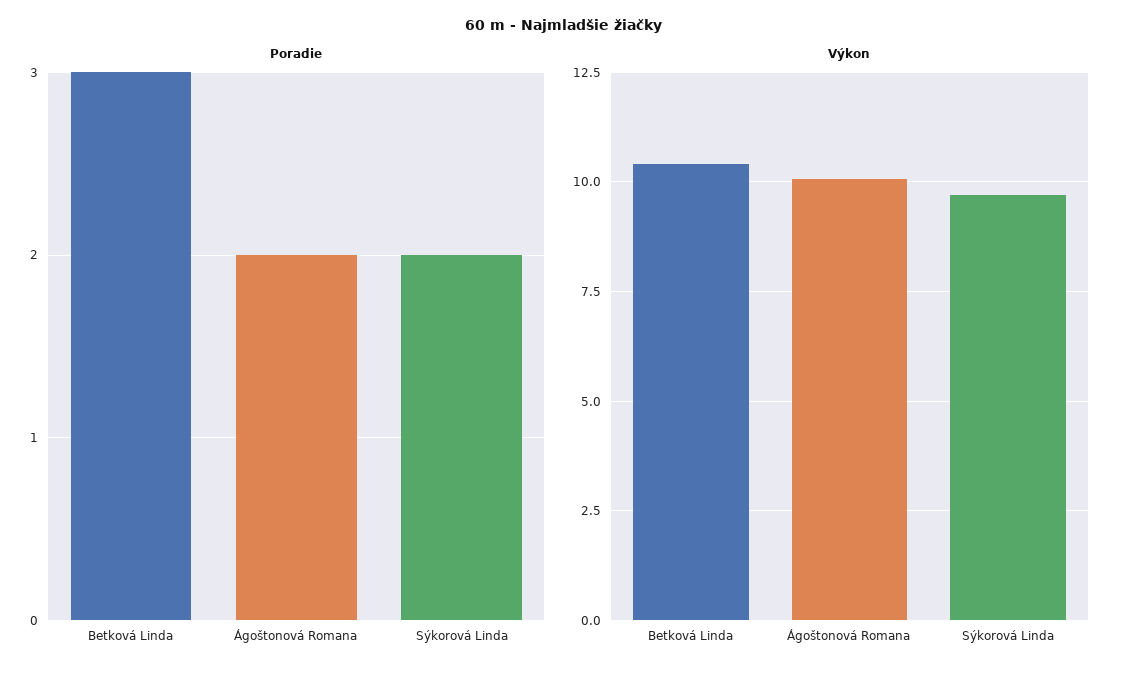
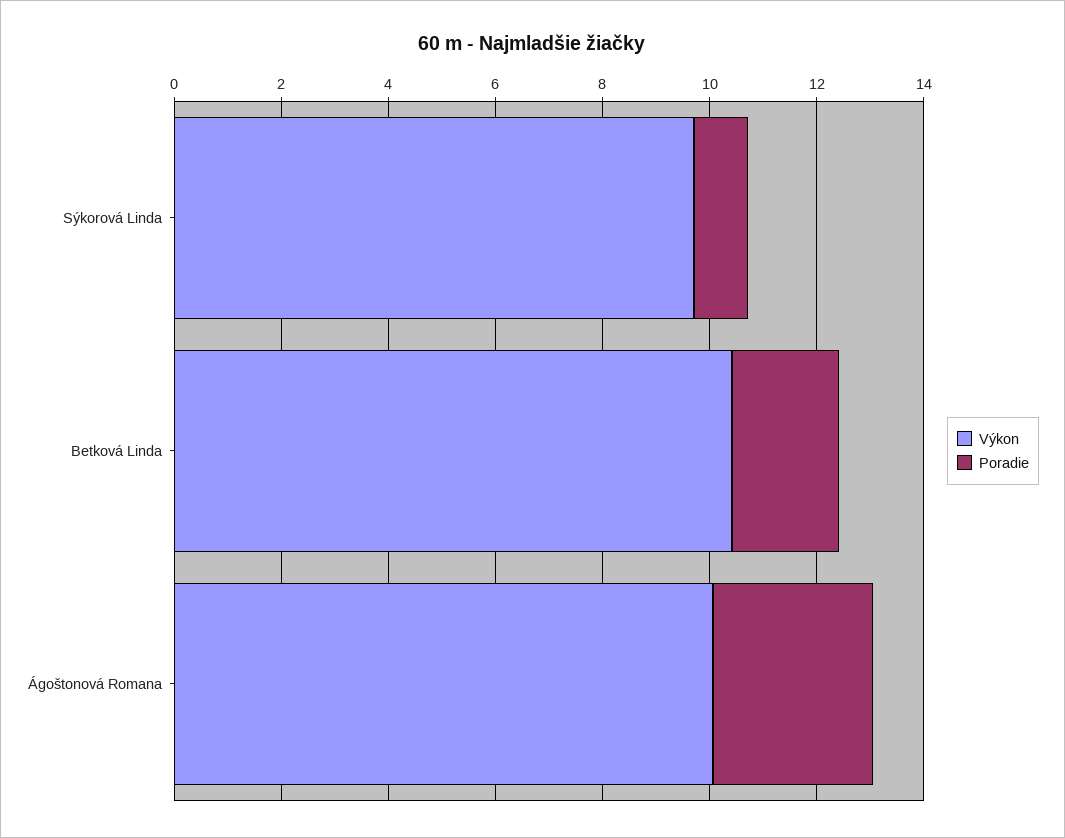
Poradie, Betková Linda: 3 -> 2
Poradie, Ágoštonová Romana: 2 -> 3
Poradie, Sýkorová Linda: 2 -> 1

